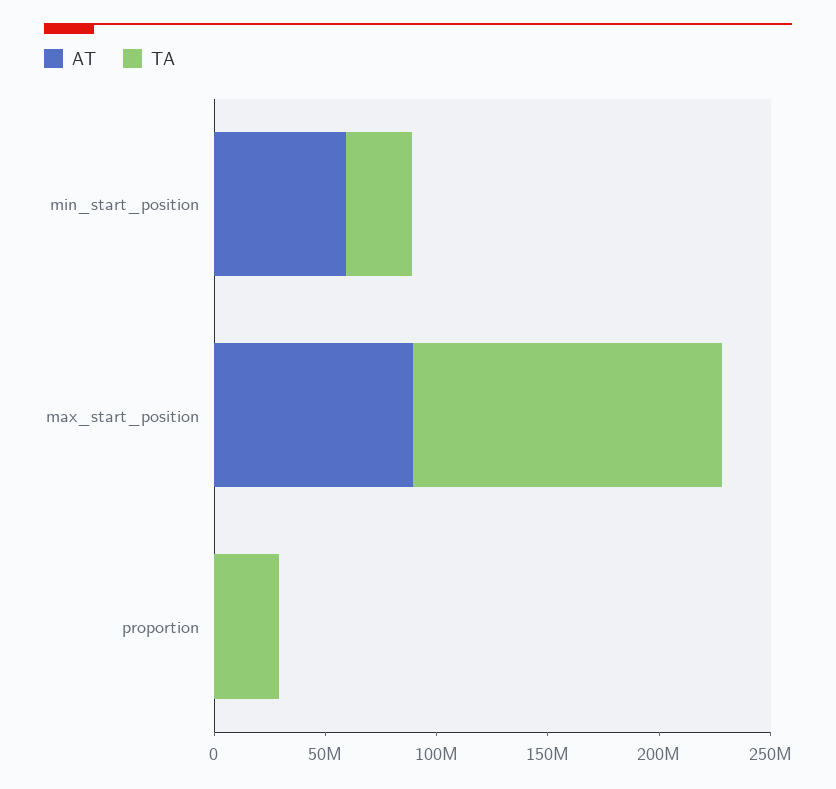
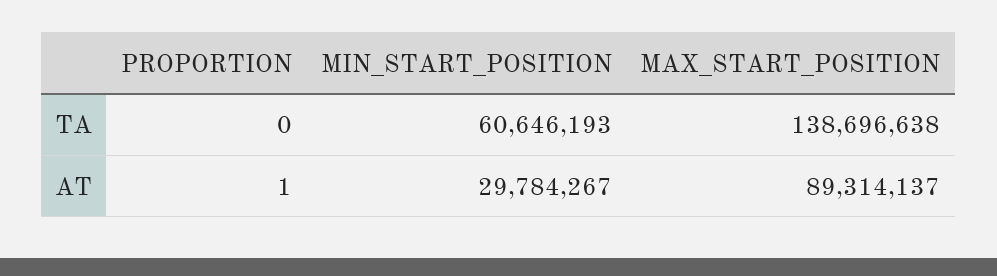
AT, min_start_position: 60000000 -> 29784267
TA, min_start_position: 30000000 -> 60646193
TA, proportion: 30000000 -> 0

